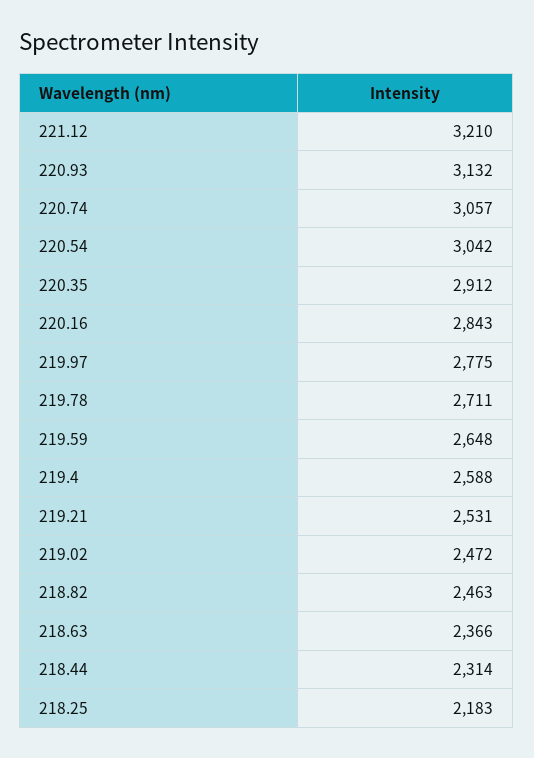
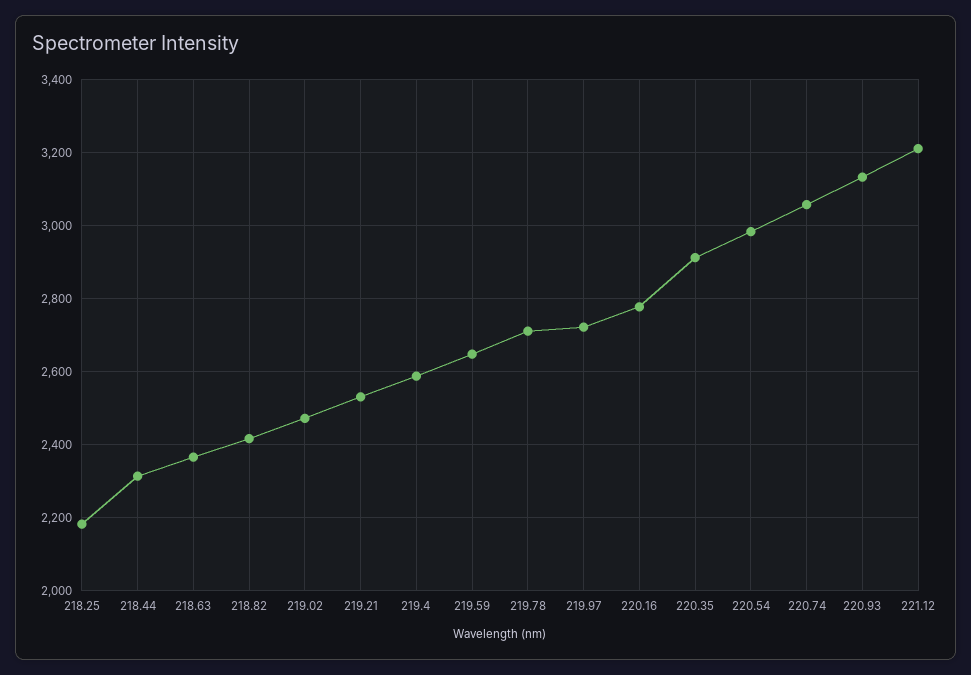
220.54: 3042 -> 2980
220.16: 2843 -> 2780
219.97: 2775 -> 2720
218.82: 2463 -> 2420

